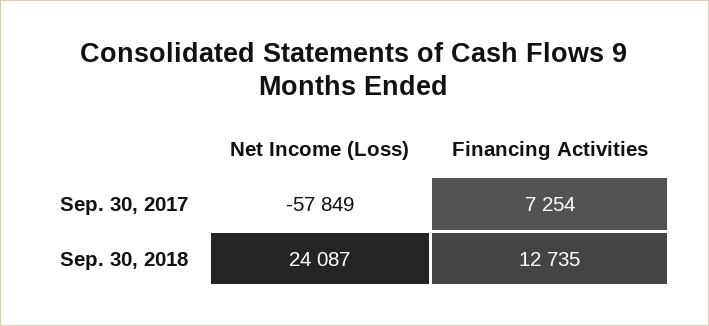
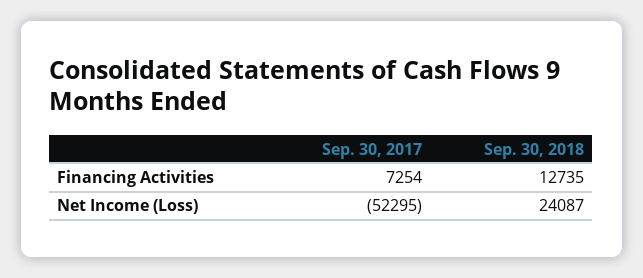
Net Income (Loss), Sep. 30, 2017: -57849 -> -52295

